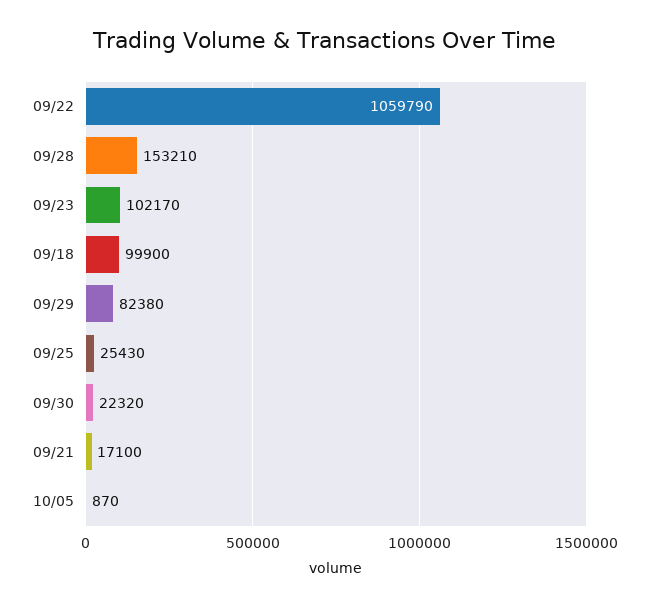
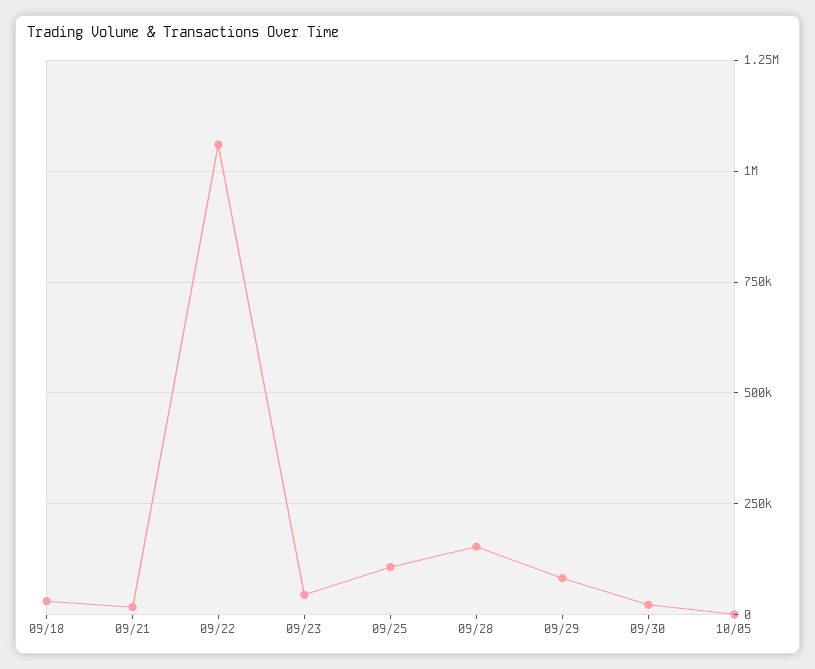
09/23: 102170 -> 50000
09/18: 99900 -> 25000
09/25: 25430 -> 100000

